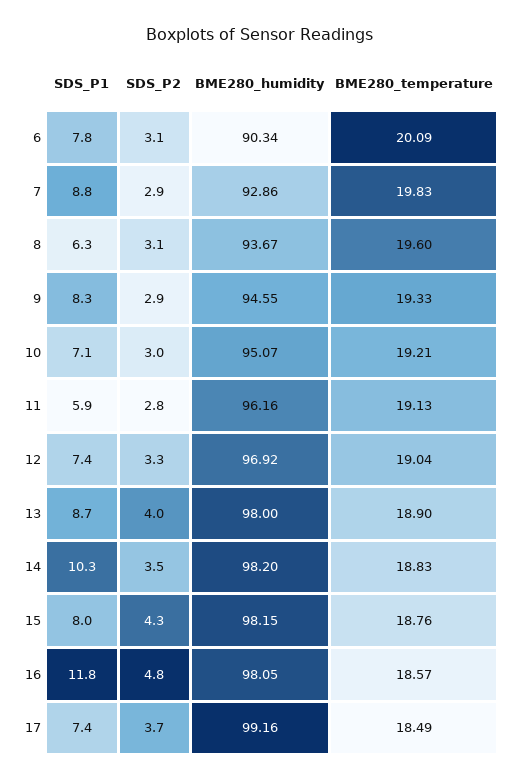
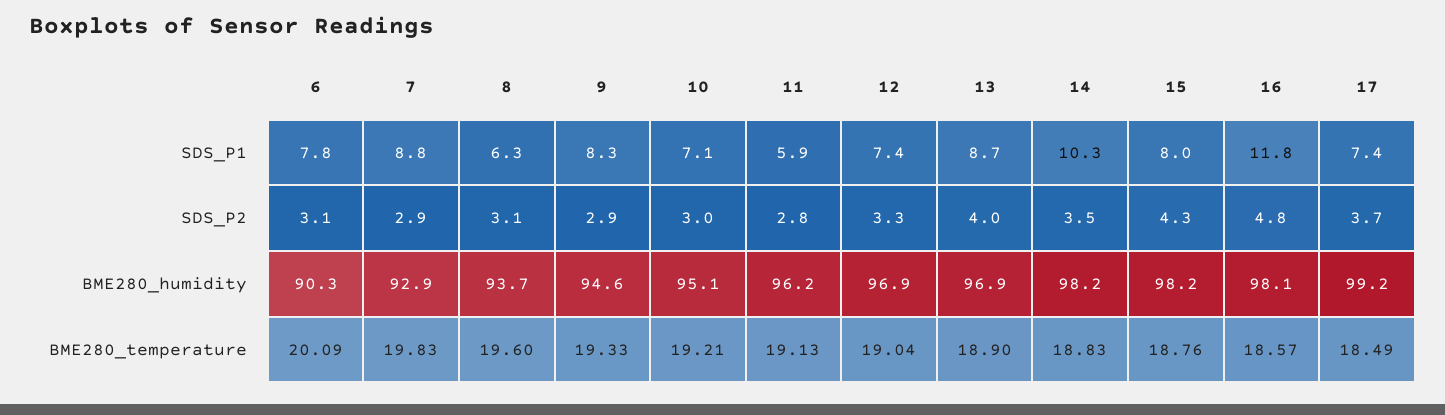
BME280_humidity, 13: 98 -> 96.9

